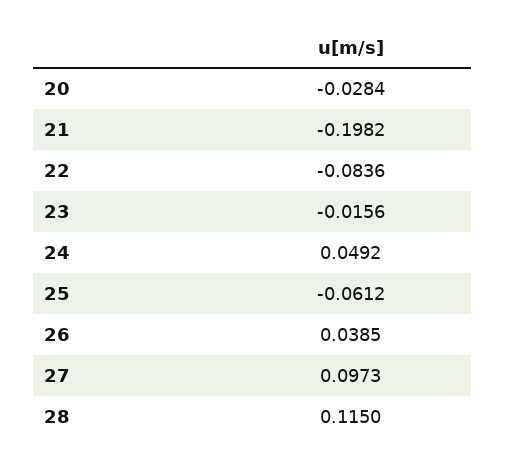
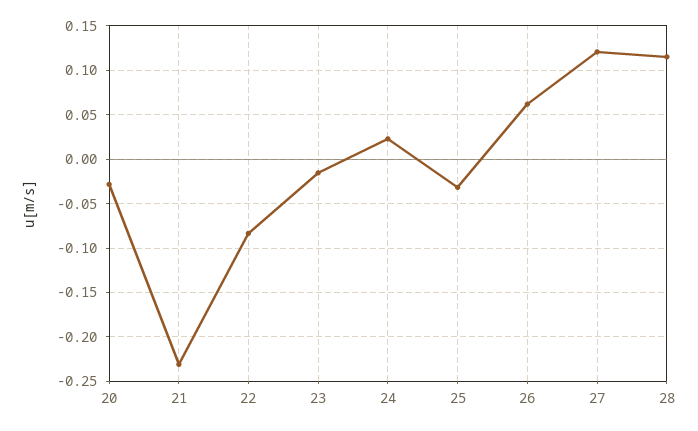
21: -0.1982 -> -0.23
24: 0.0492 -> 0.02
25: -0.0612 -> -0.03
26: 0.0385 -> 0.06
27: 0.0973 -> 0.12

